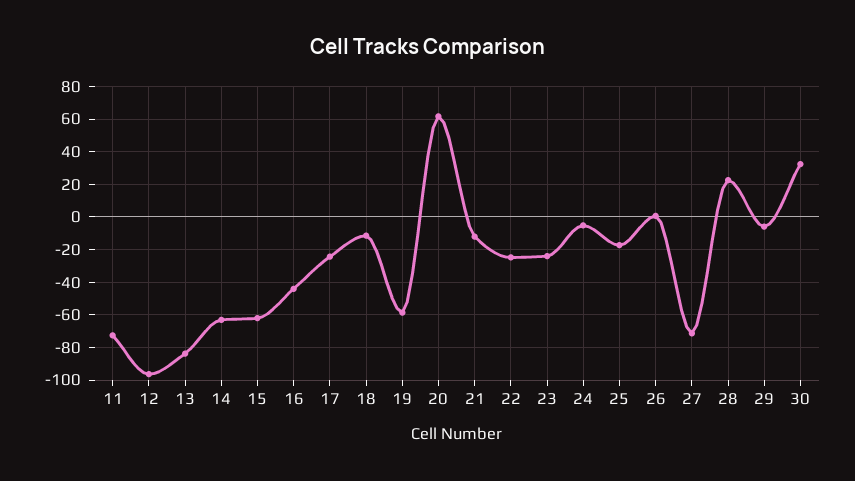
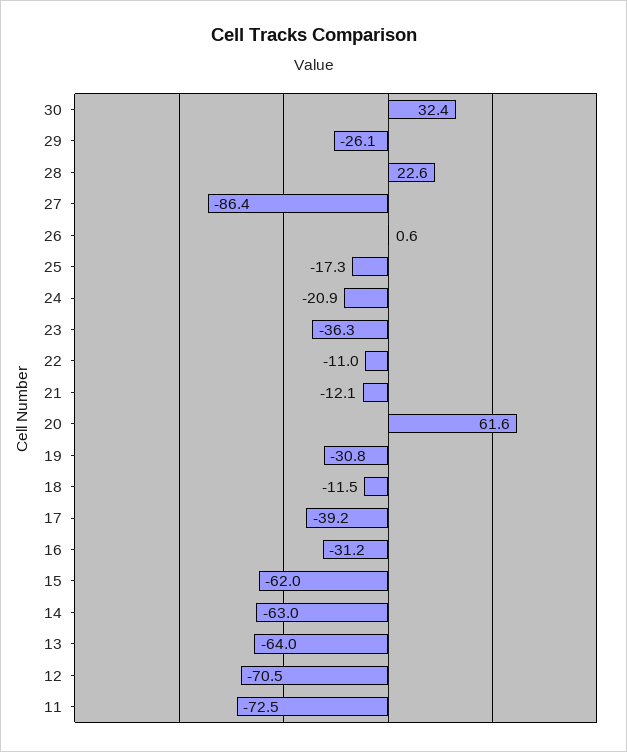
12: -95 -> -70.5
13: -85 -> -64
16: -45 -> -31.2
17: -25 -> -39.2
19: -60 -> -30.8
22: -25 -> -11
23: -25 -> -36.3
24: -5 -> -20.9
27: -70 -> -86.4
29: -5 -> -26.1

